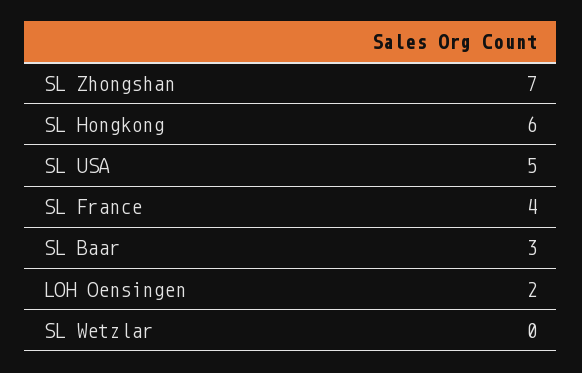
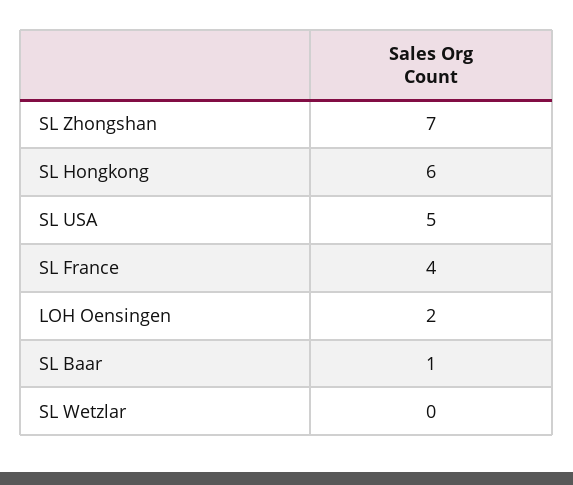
SL Baar: 3 -> 1

